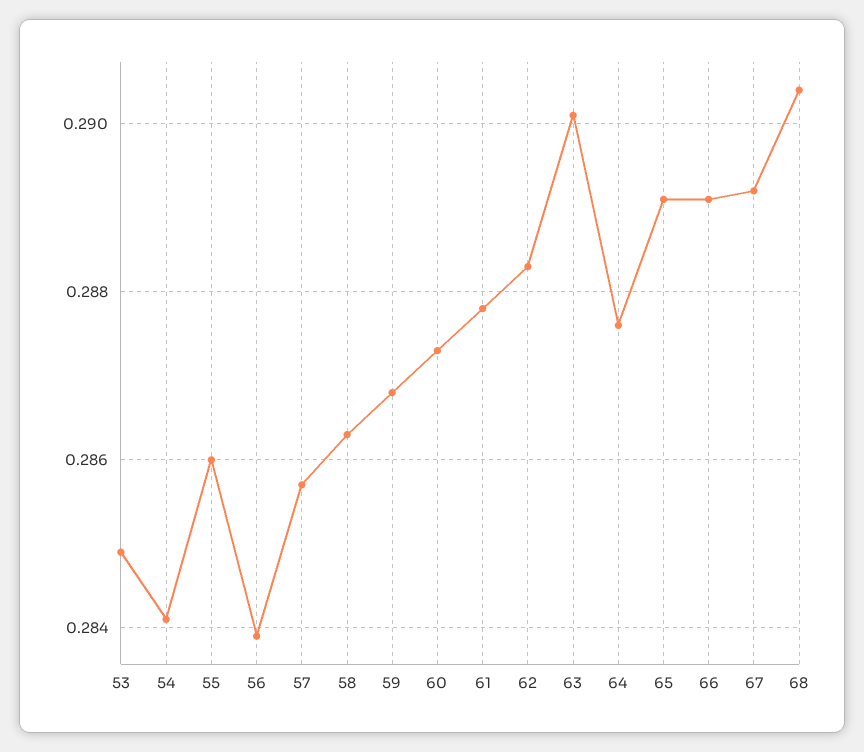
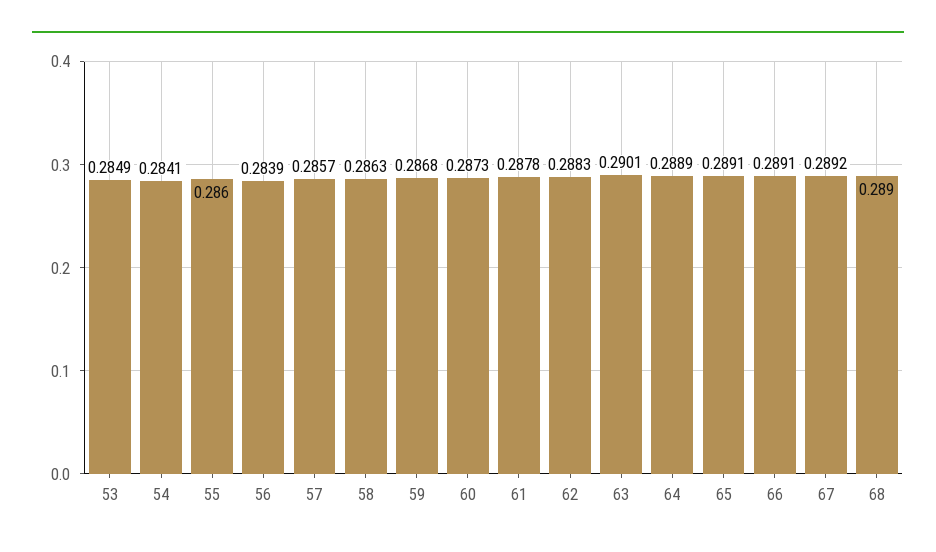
64: 0.2875 -> 0.2889
68: 0.2905 -> 0.289

